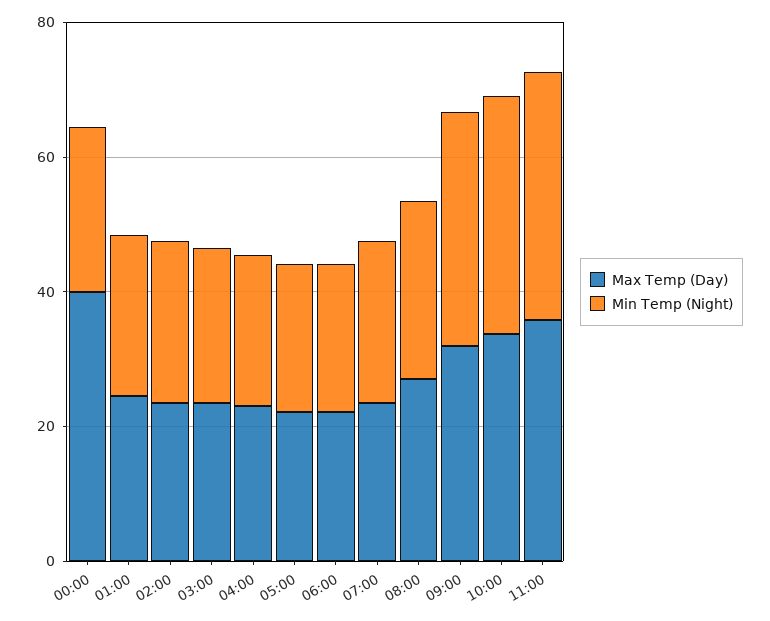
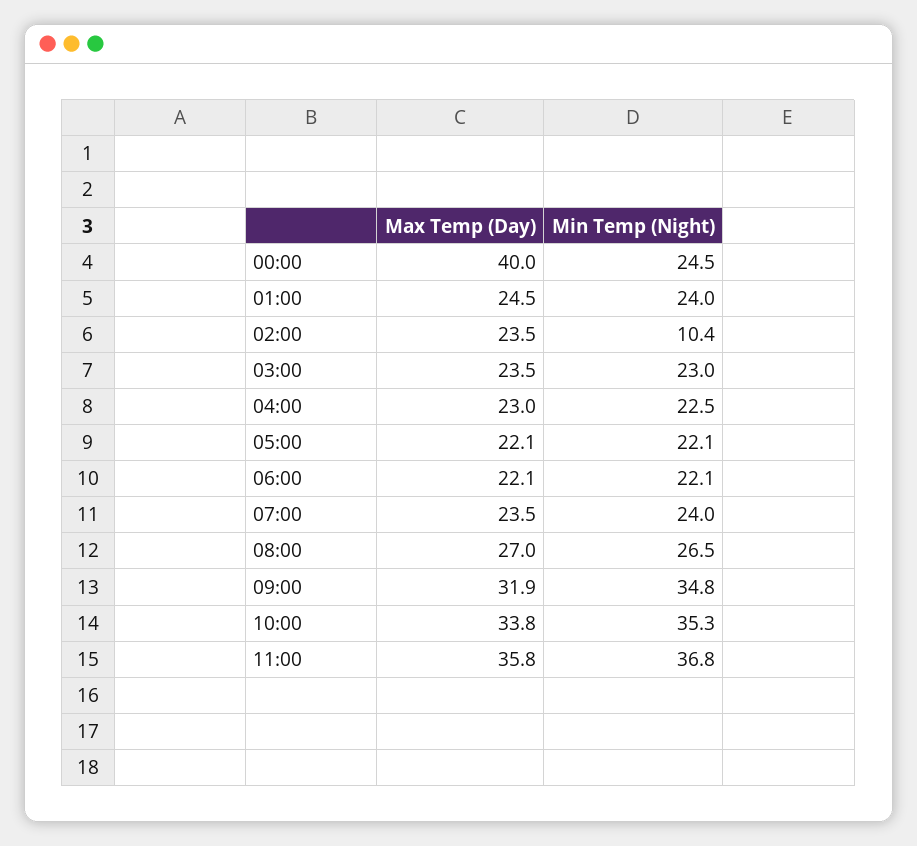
Min Temp (Night), 02:00: 25 -> 10.4

